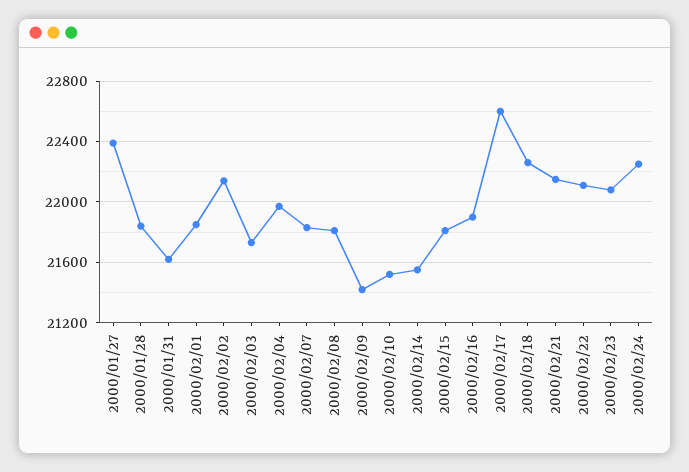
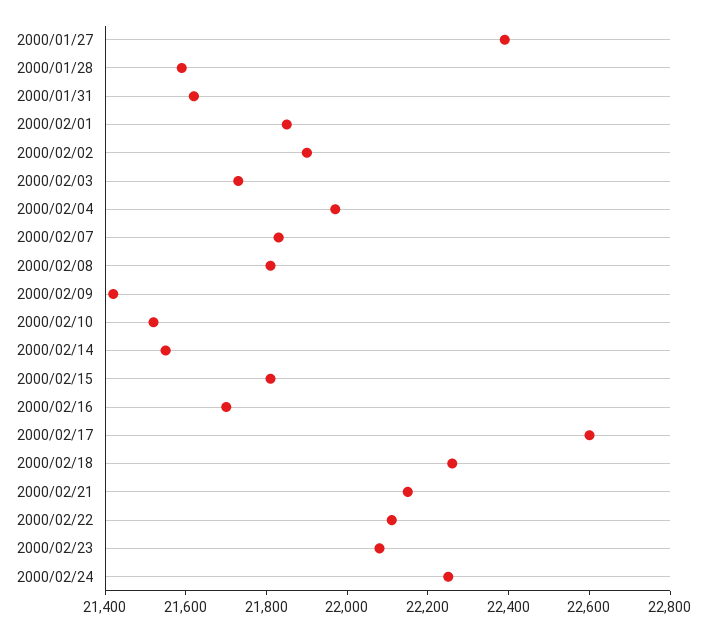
2000/01/28: 21850 -> 21600
2000/02/02: 22150 -> 21900
2000/02/16: 21900 -> 21700

